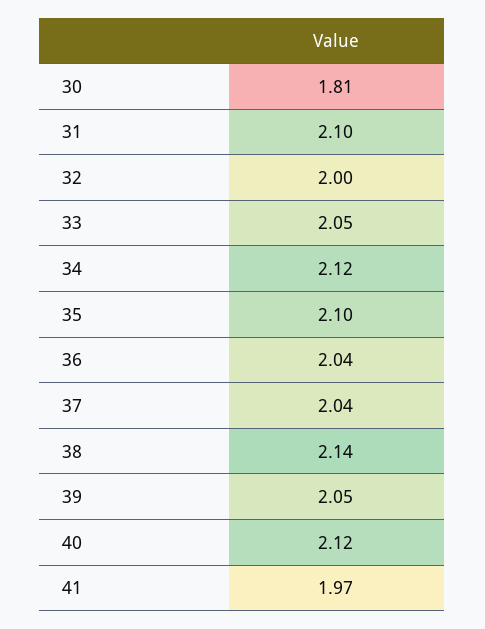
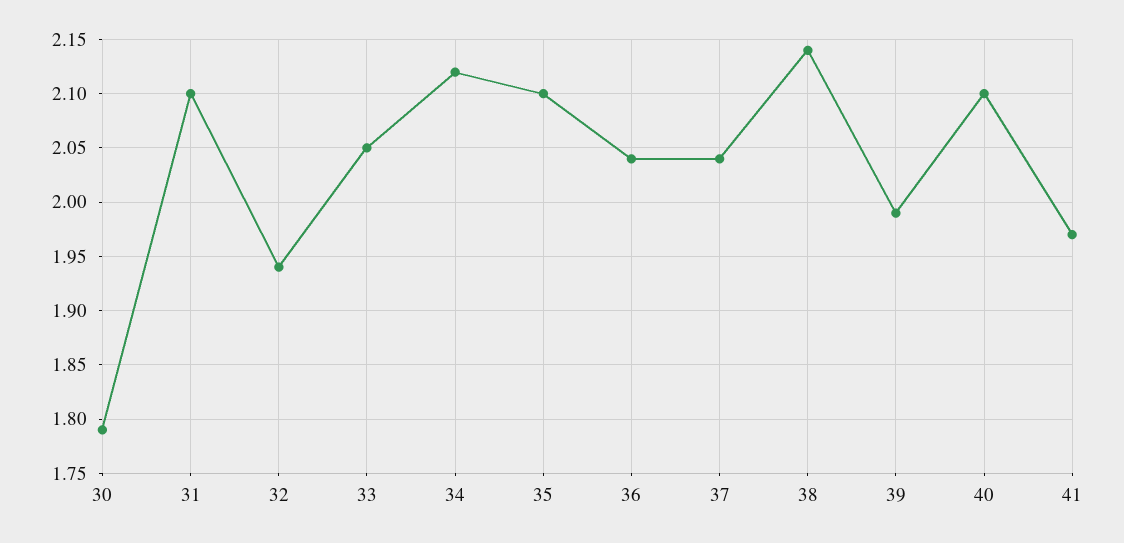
30: 1.81 -> 1.79
32: 2 -> 1.94
39: 2.05 -> 1.99
40: 2.12 -> 2.1

